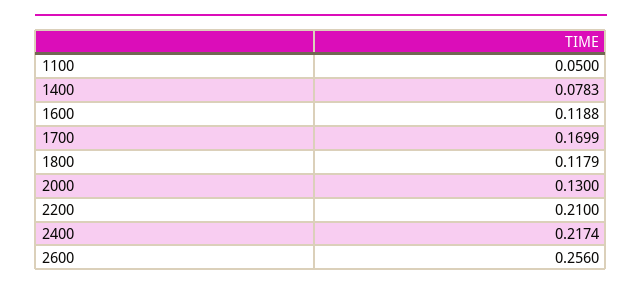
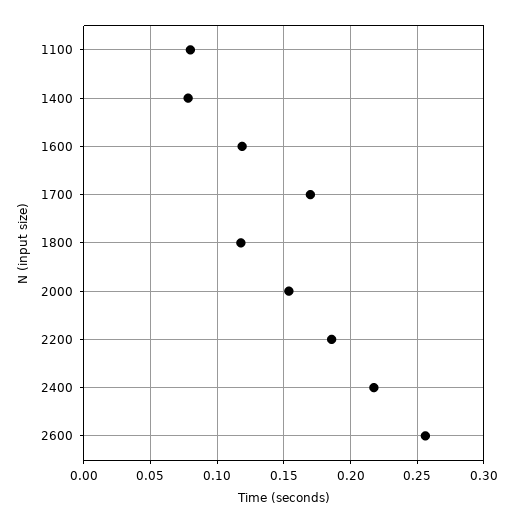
1100: 0.05 -> 0.08
2000: 0.13 -> 0.155
2200: 0.21 -> 0.185

